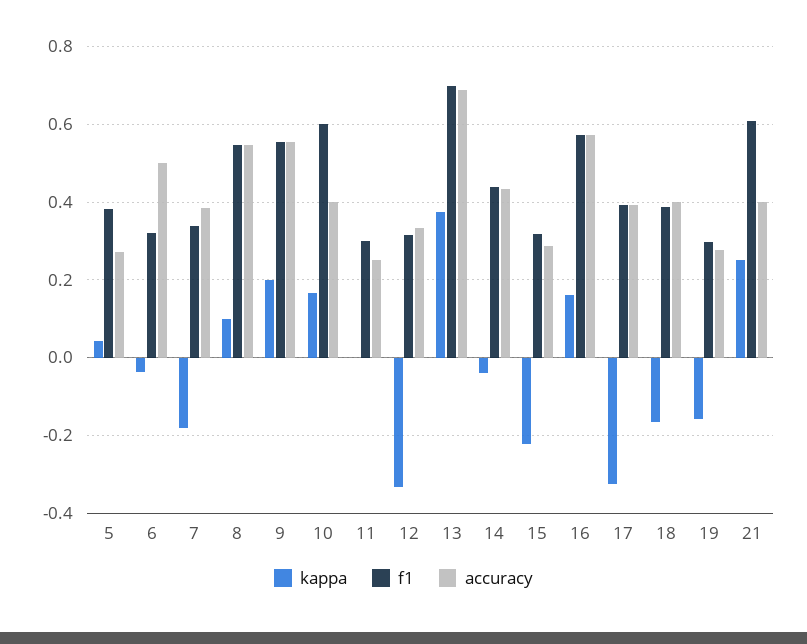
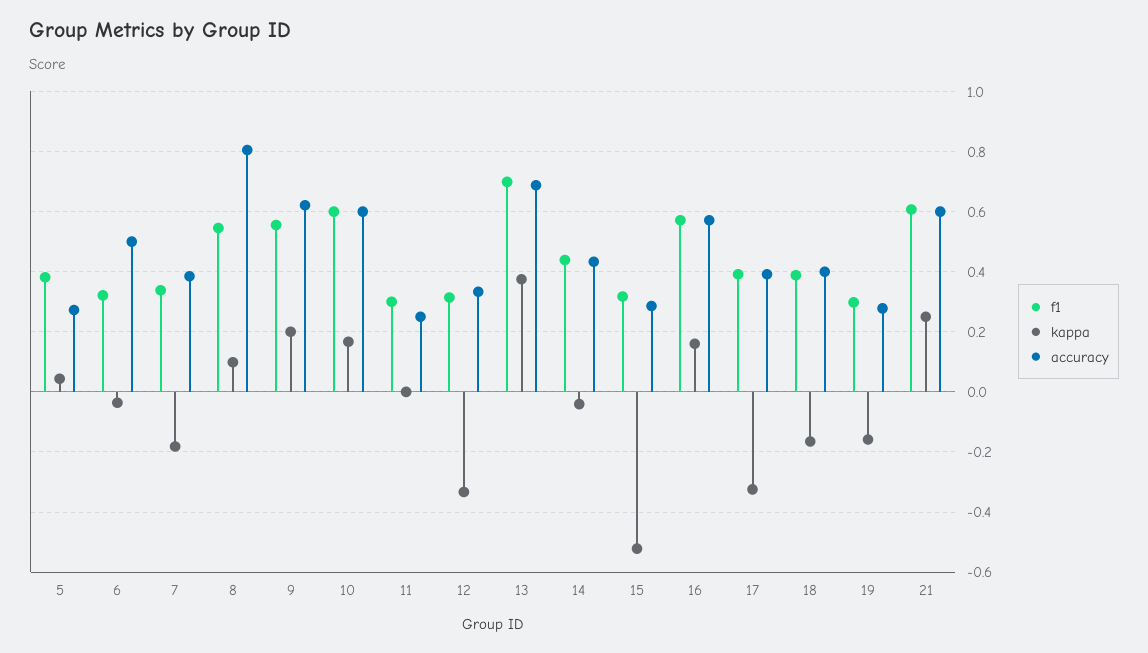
accuracy, 8: 0.54 -> 0.8
accuracy, 9: 0.56 -> 0.62
accuracy, 10: 0.4 -> 0.6
kappa, 15: -0.22 -> -0.52
accuracy, 21: 0.4 -> 0.6

